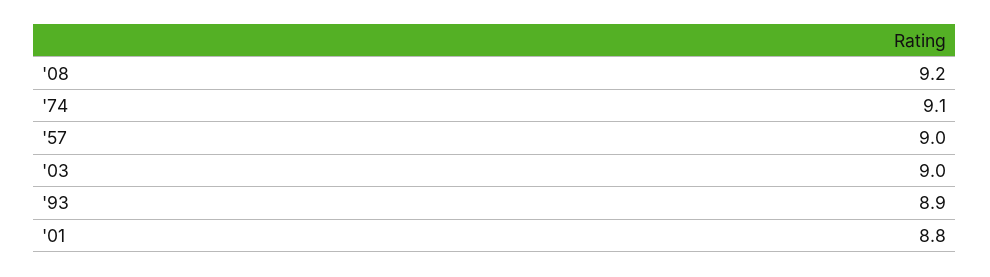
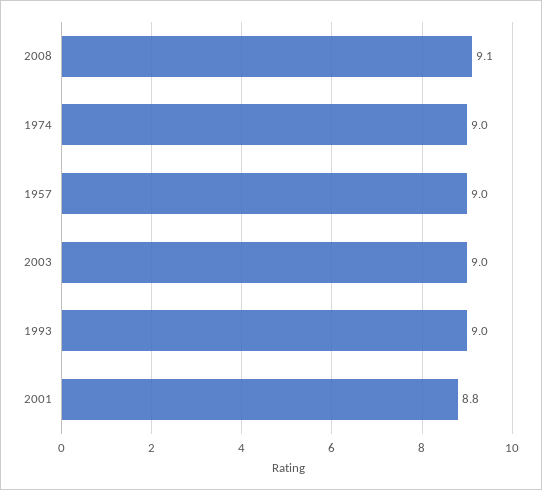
'08: 9.2 -> 9.1
'74: 9.1 -> 9
'93: 8.9 -> 9

